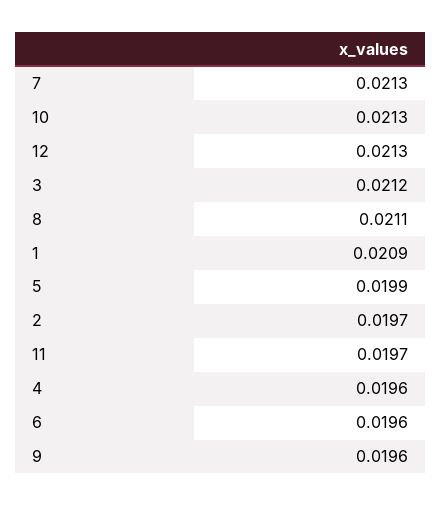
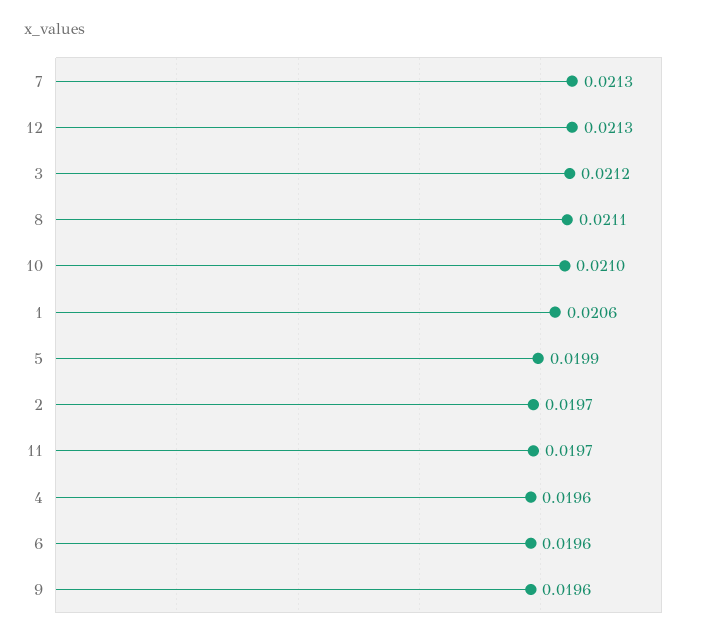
10: 0.0213 -> 0.021
1: 0.0209 -> 0.0206

